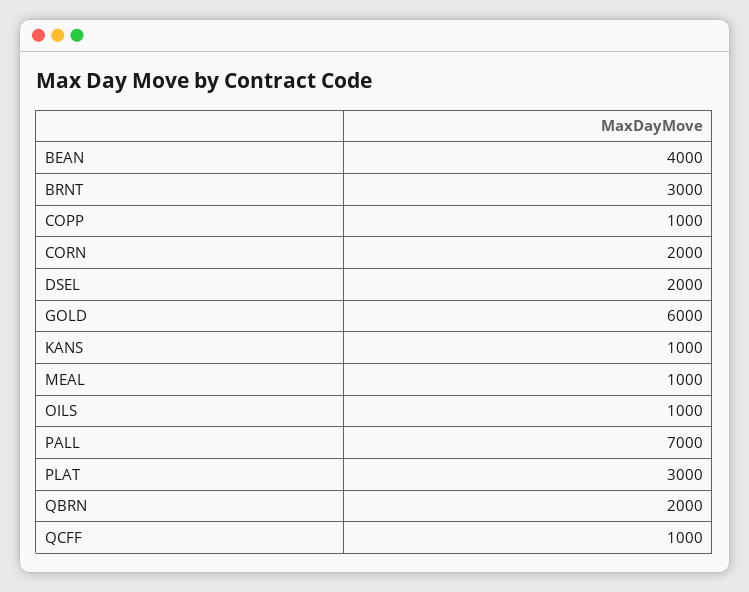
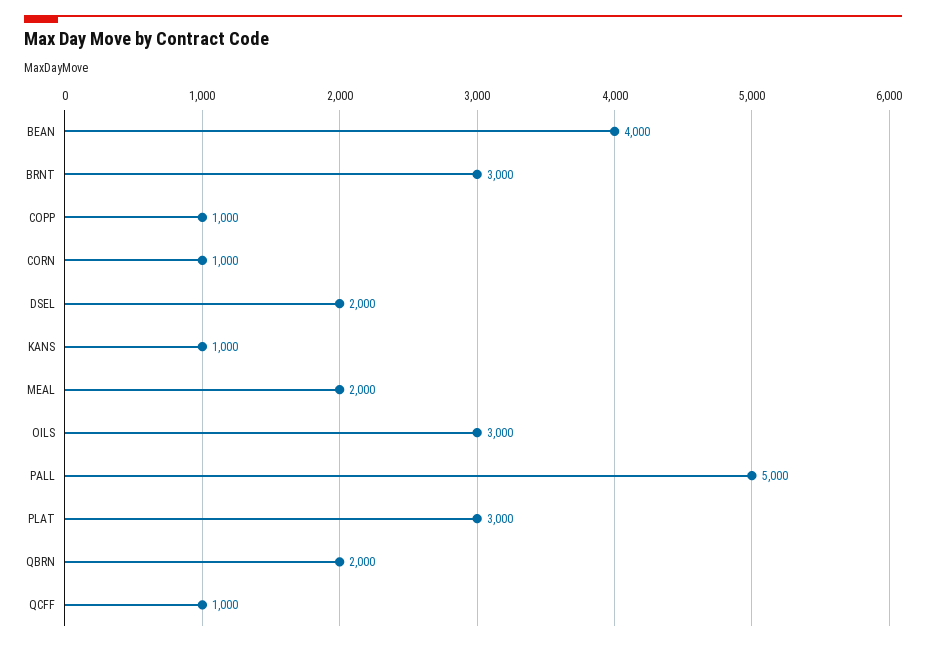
CORN: 2000 -> 1000
GOLD: 6000 -> none
MEAL: 1000 -> 2000
OILS: 1000 -> 3000
PALL: 7000 -> 5000

